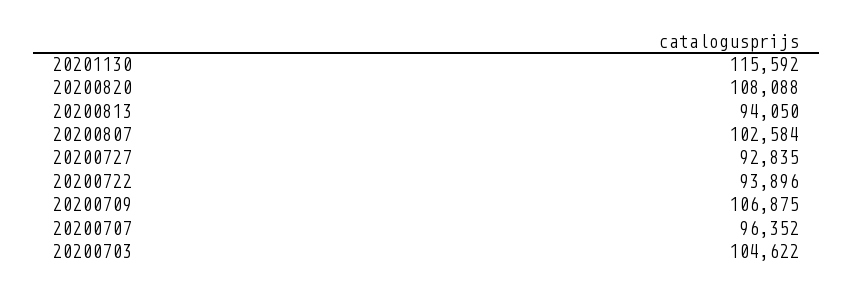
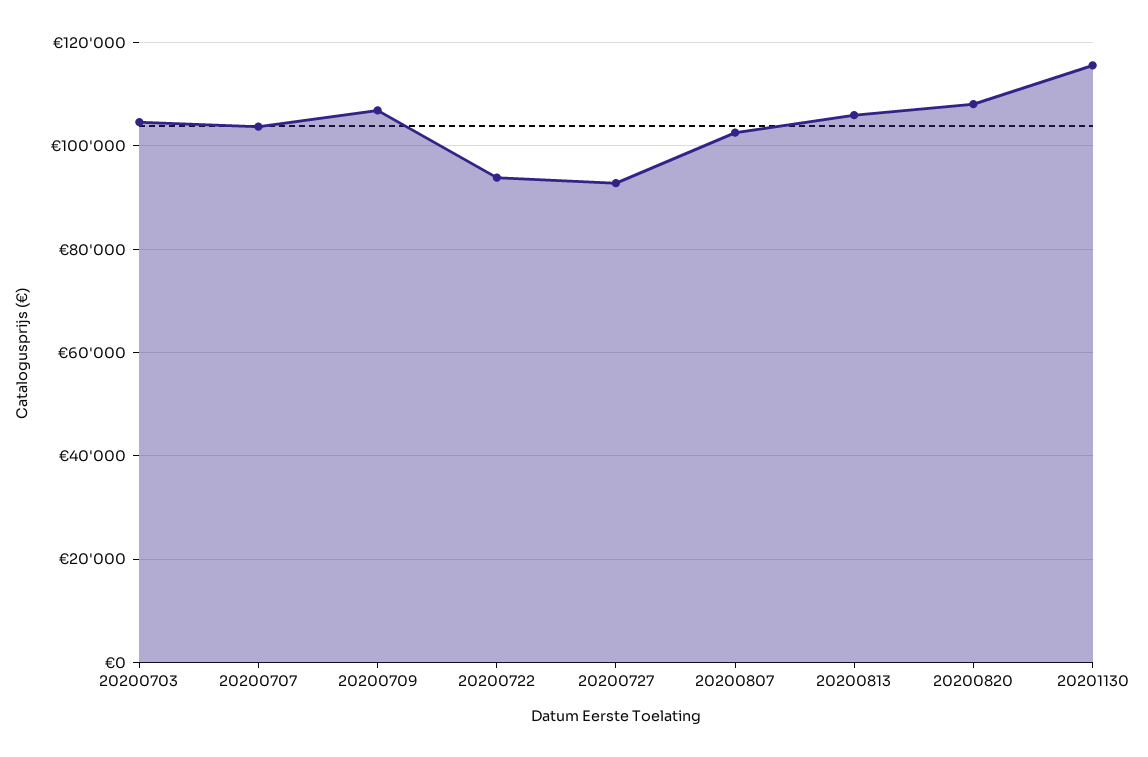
20200813: 94050 -> 106000
20200707: 96352 -> 104000

